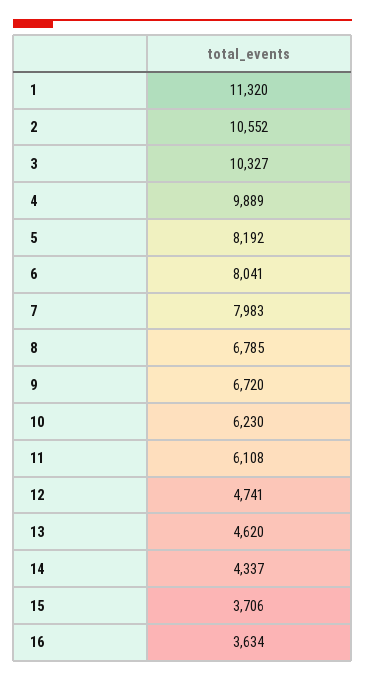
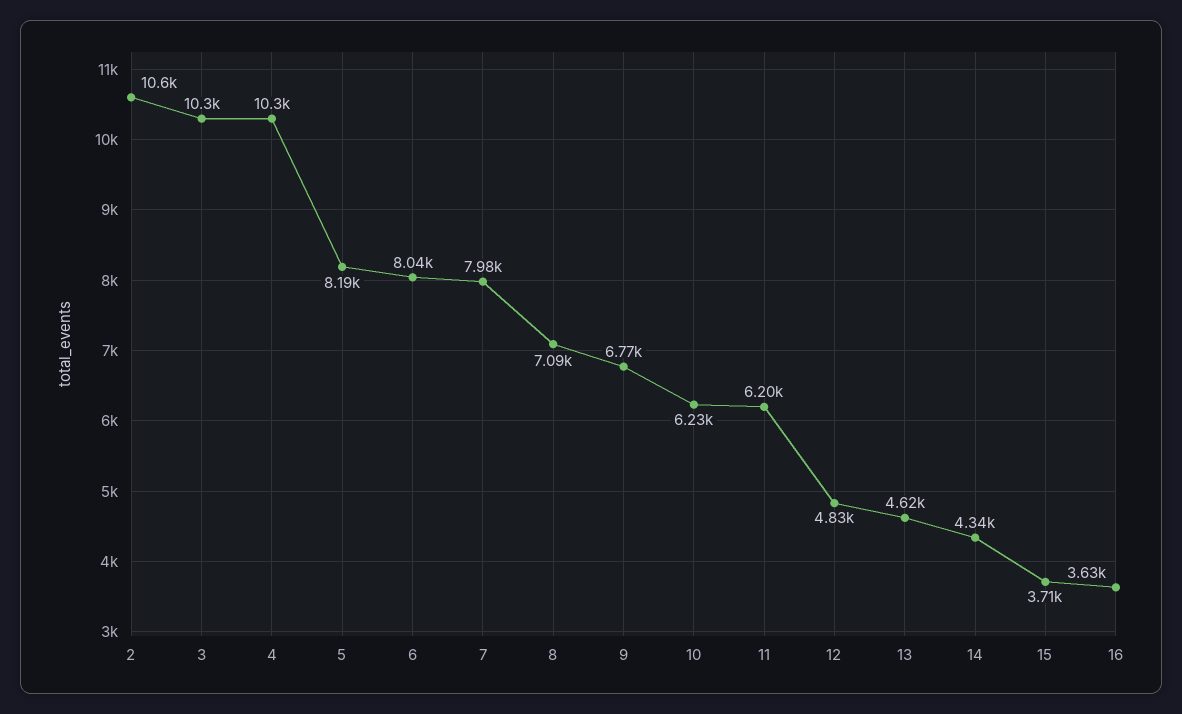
1: 11320 -> none
4: 9889 -> 10300
8: 6785 -> 7090
9: 6720 -> 6770
11: 6108 -> 6200
12: 4741 -> 4830

